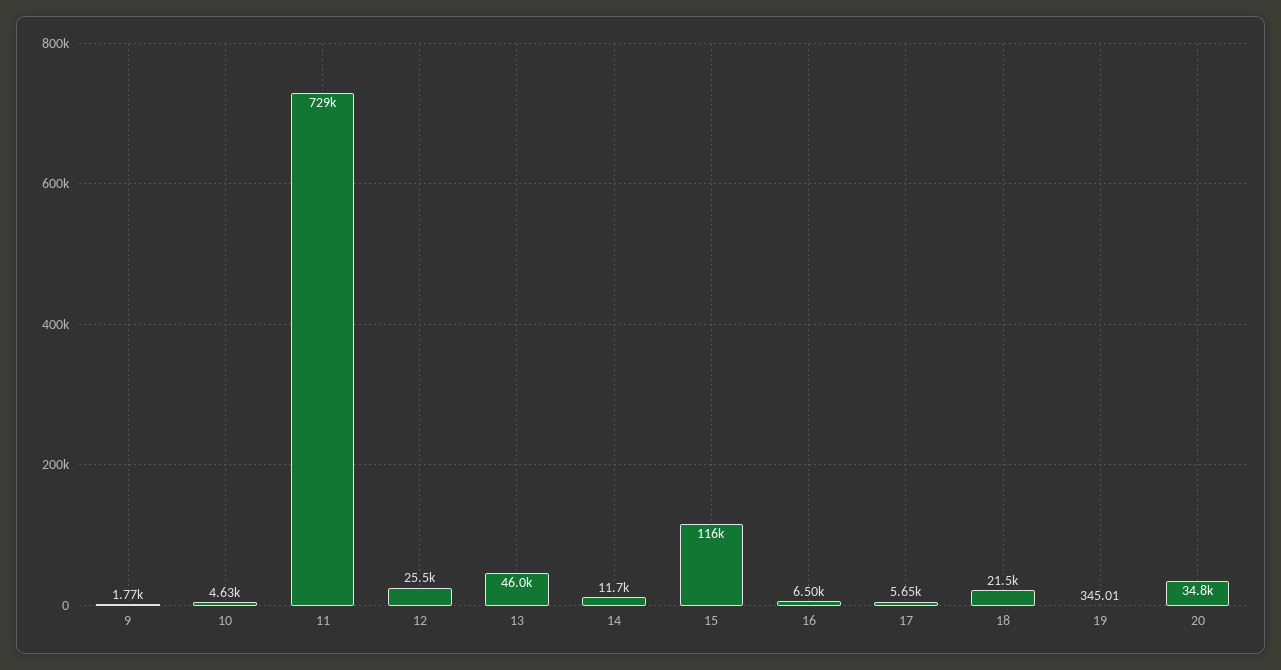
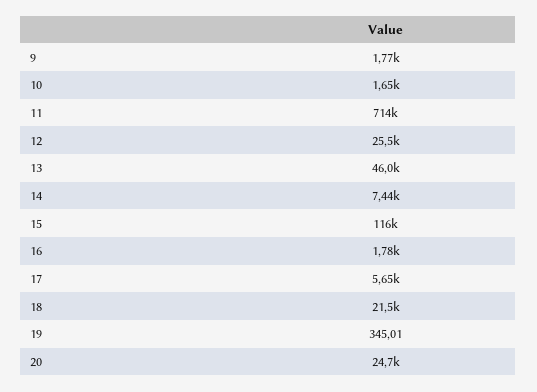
10: 4630 -> 1650
11: 729000 -> 714000
14: 11700 -> 7440
16: 6500 -> 1780
20: 34800 -> 24700

